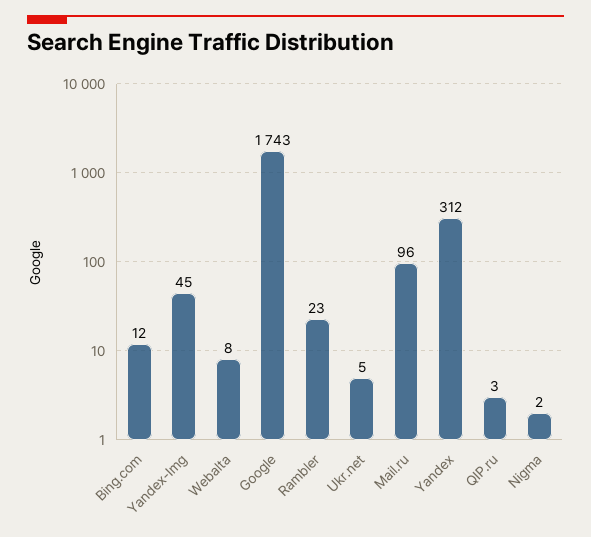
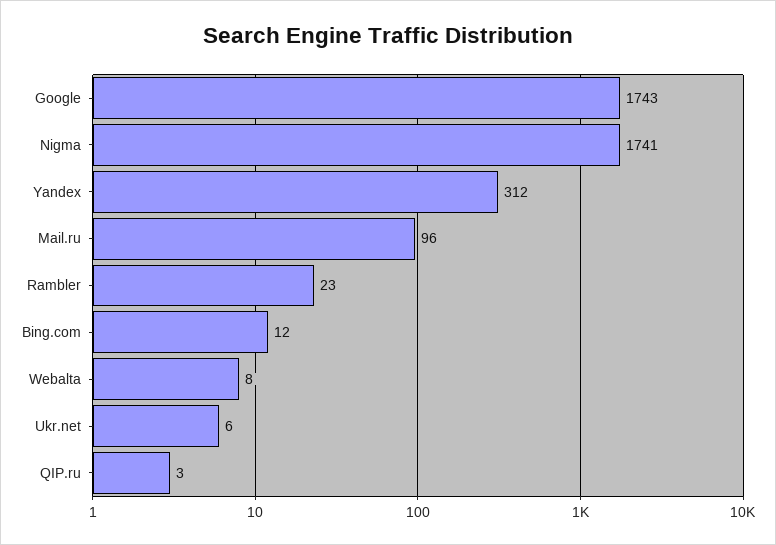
Yandex-Img: 45 -> none
Ukr.net: 5 -> 6
Nigma: 2 -> 1741

